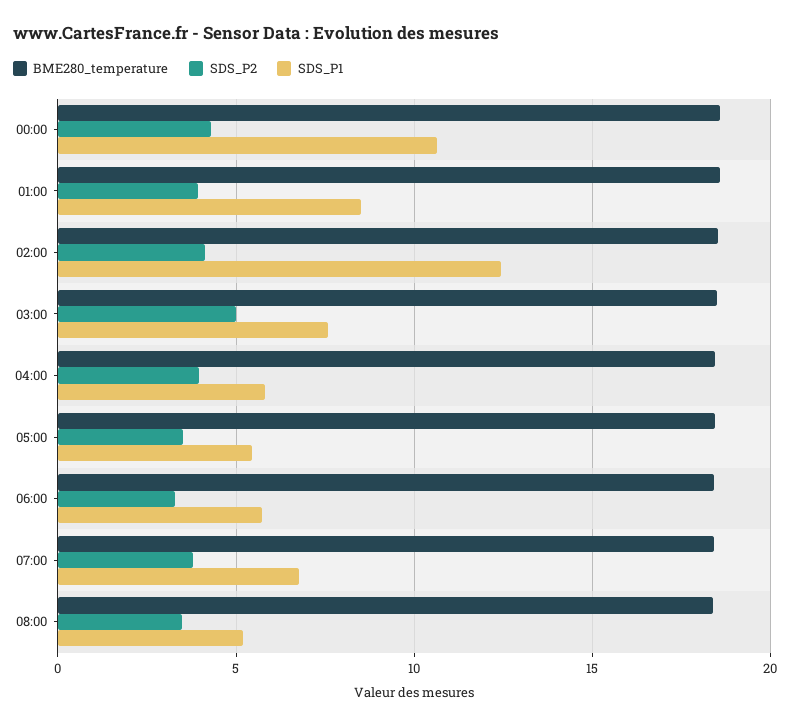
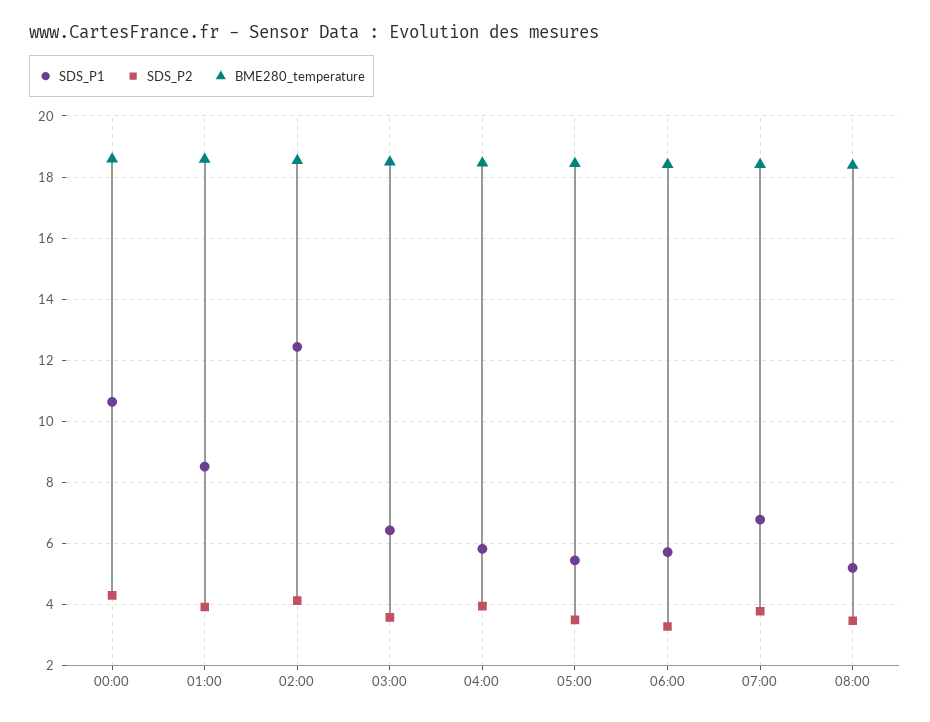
SDS_P2, 03:00: 5 -> 3.6
SDS_P1, 03:00: 7.5 -> 6.4

